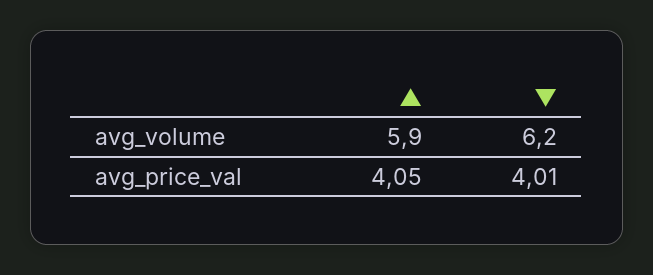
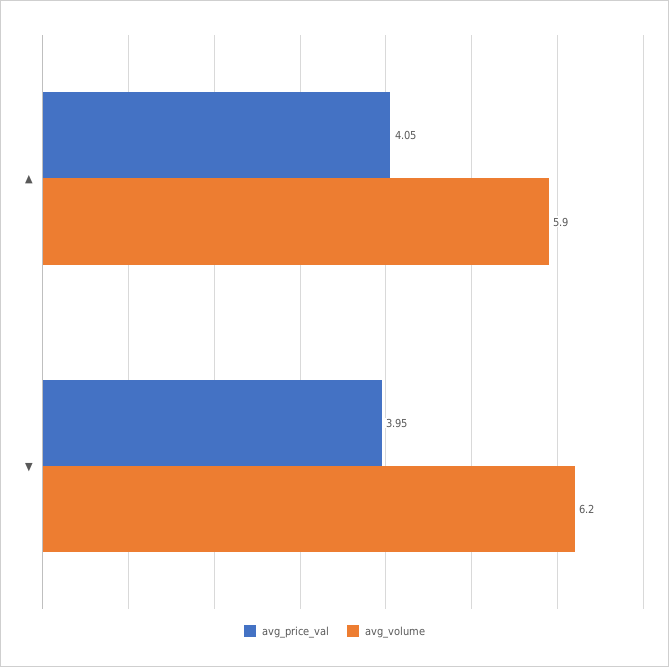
avg_price_val, ▼: 4.01 -> 3.95

